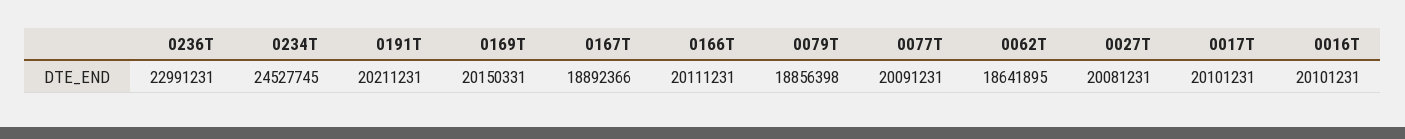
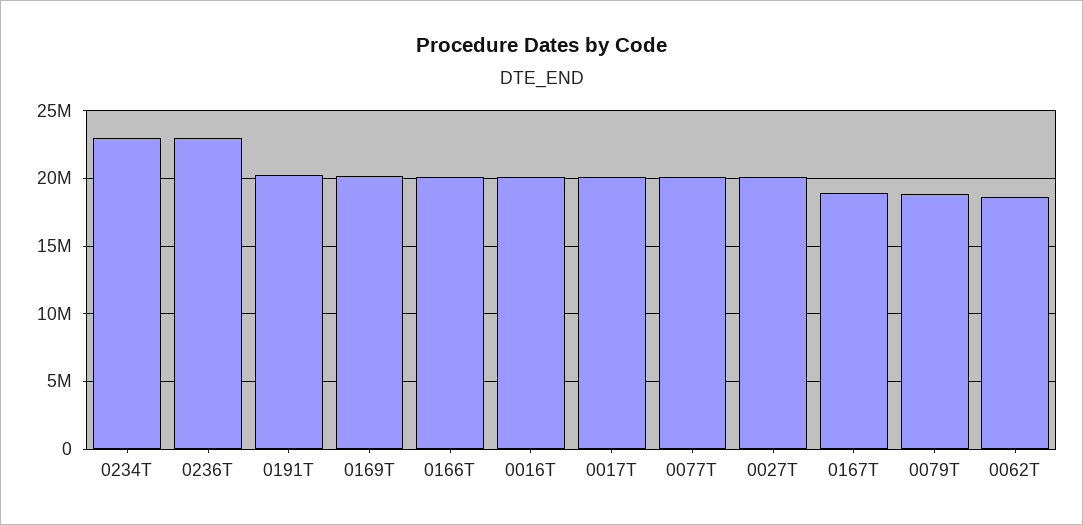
0234T: 24527745 -> 23000000

